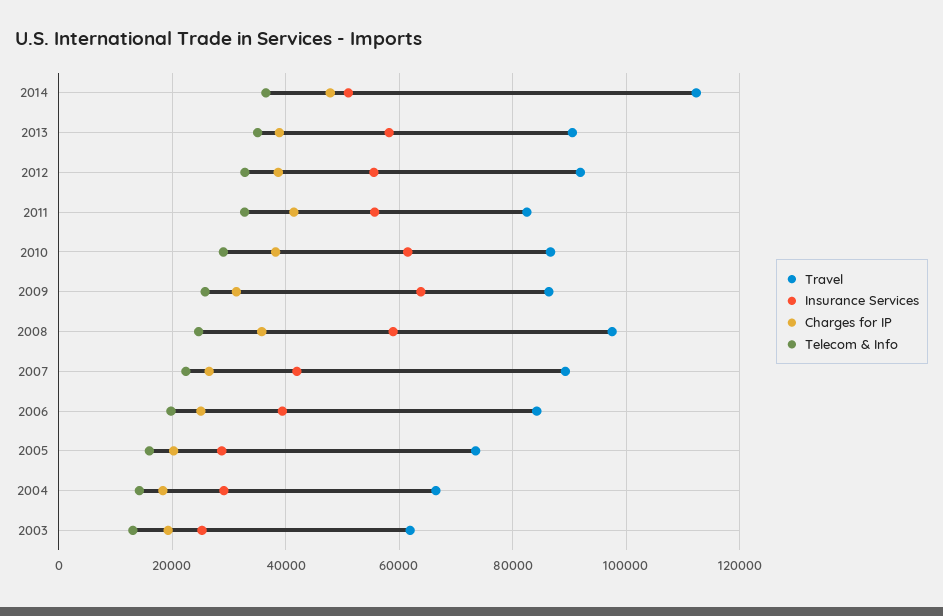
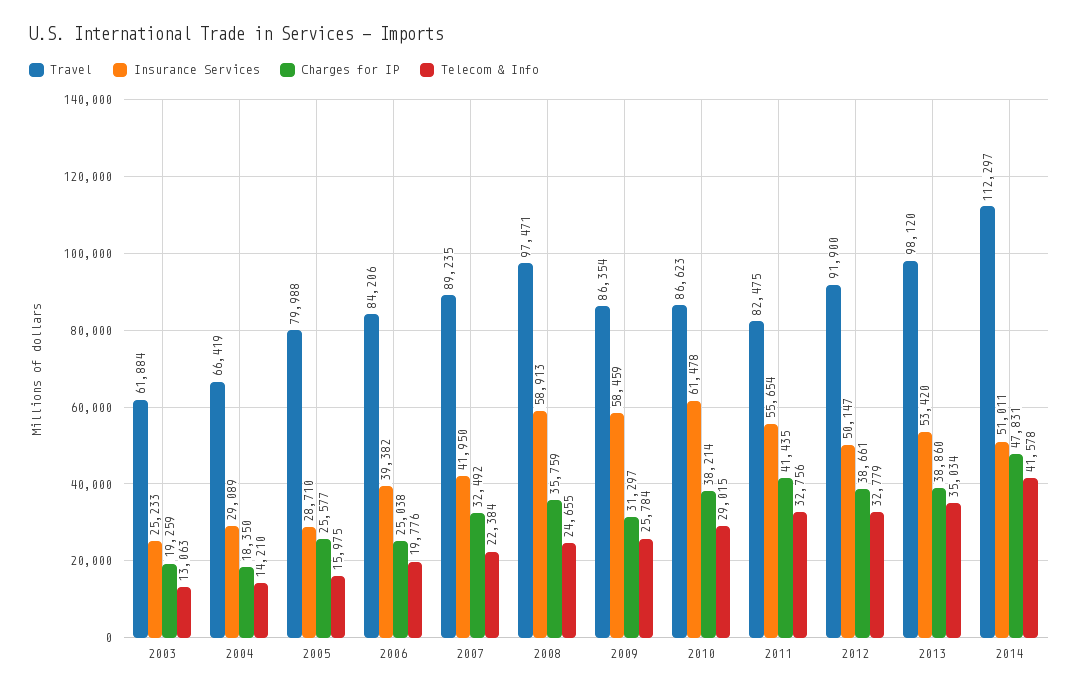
Telecom & Info, 2014: 36000 -> 41578
Travel, 2013: 90000 -> 98120
Insurance Services, 2013: 58000 -> 53420
Insurance Services, 2012: 56000 -> 50147
Insurance Services, 2009: 64000 -> 58459
Charges for IP, 2007: 26000 -> 32492
Travel, 2005: 74000 -> 79988
Charges for IP, 2005: 20000 -> 25577

